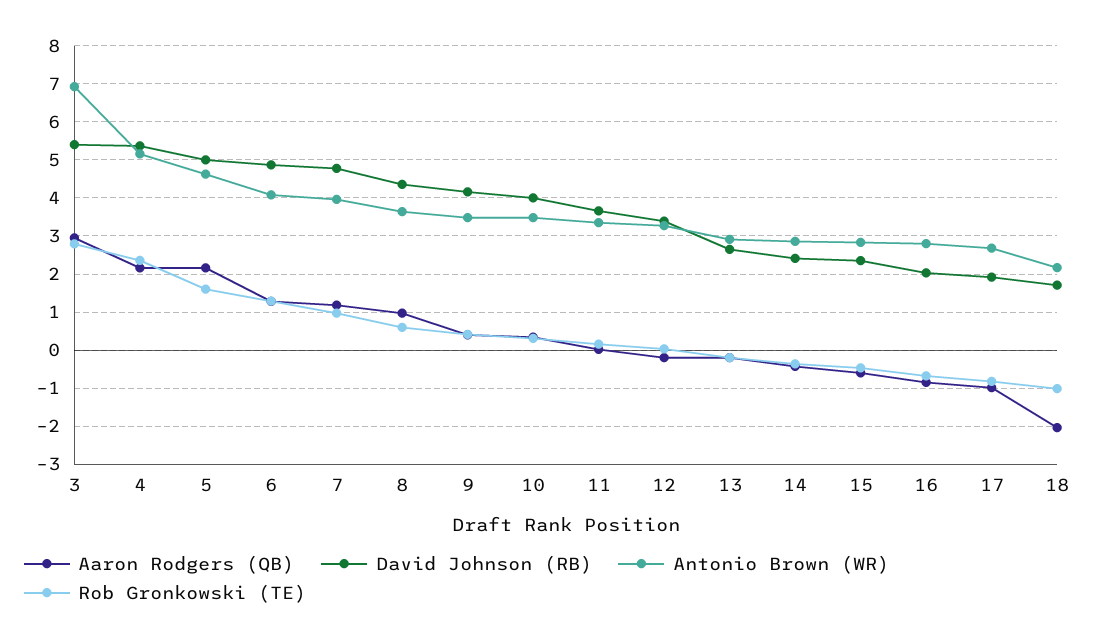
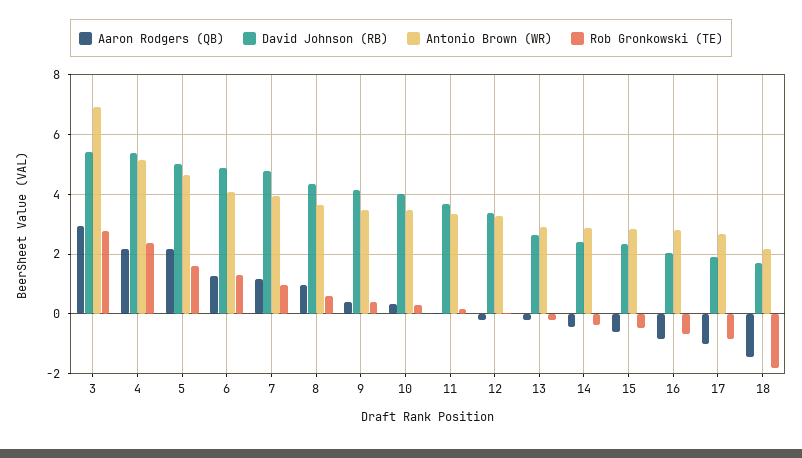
Aaron Rodgers (QB), 18: -2 -> -1.5
Rob Gronkowski (TE), 18: -1 -> -1.75

